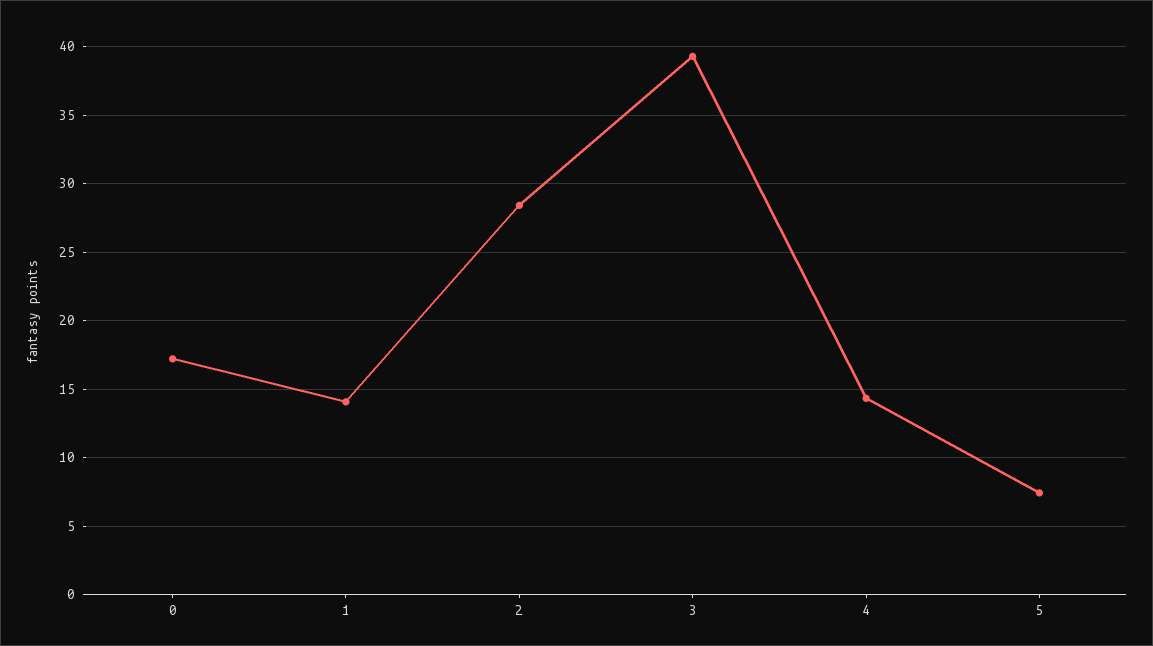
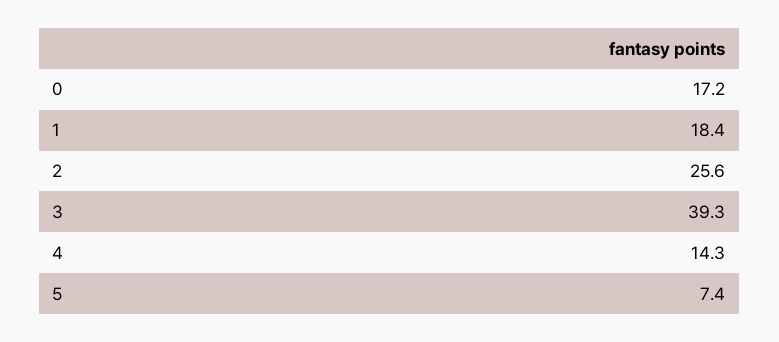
1: 14 -> 18.4
2: 28.5 -> 25.6

